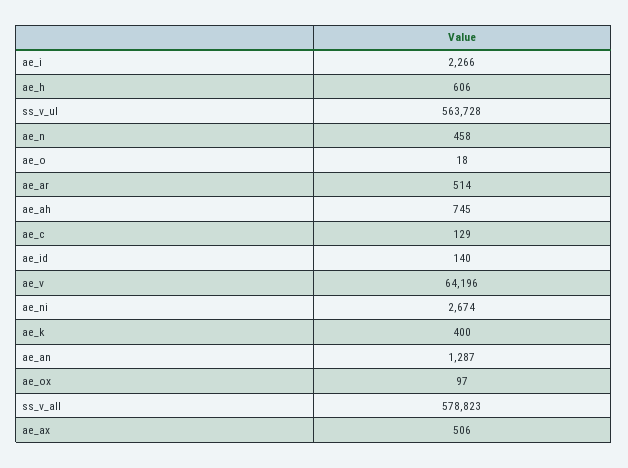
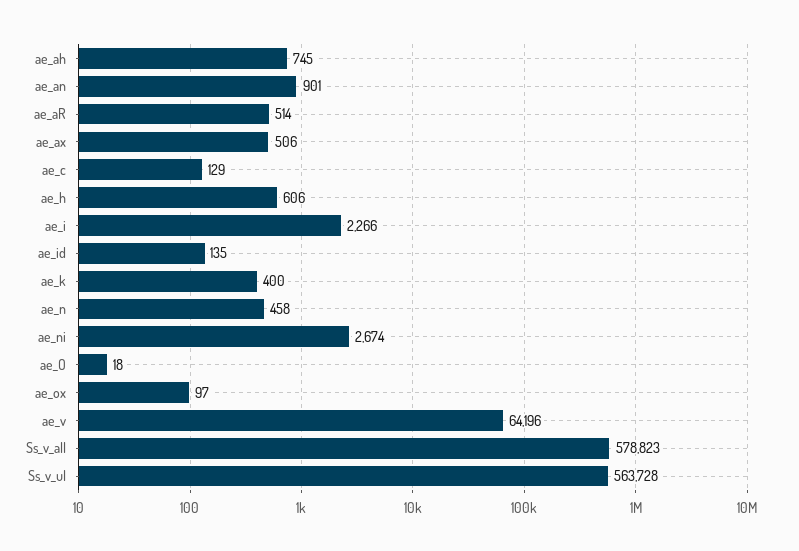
ae_id: 140 -> 135
ae_an: 1287 -> 901

